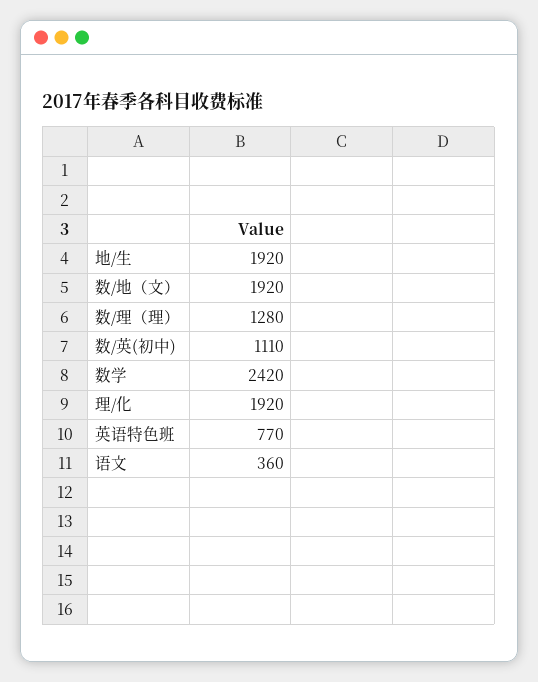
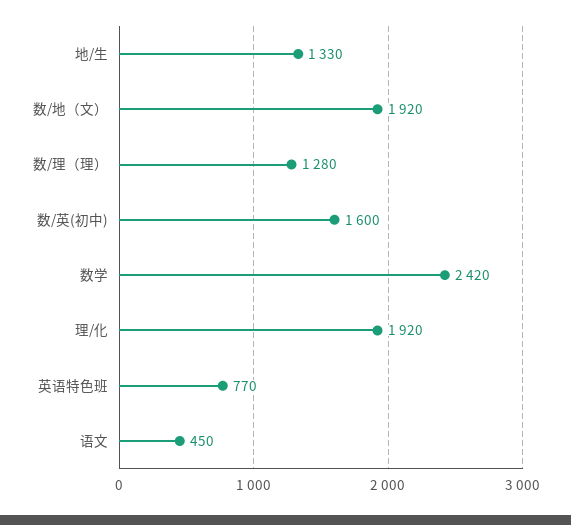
地/生: 1920 -> 1330
数/英(初中): 1110 -> 1600
语文: 360 -> 450

